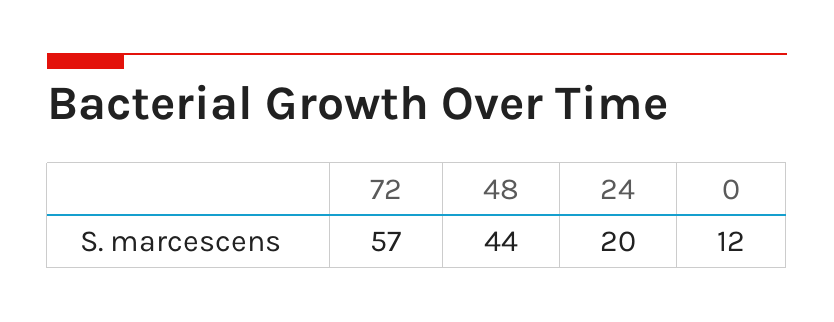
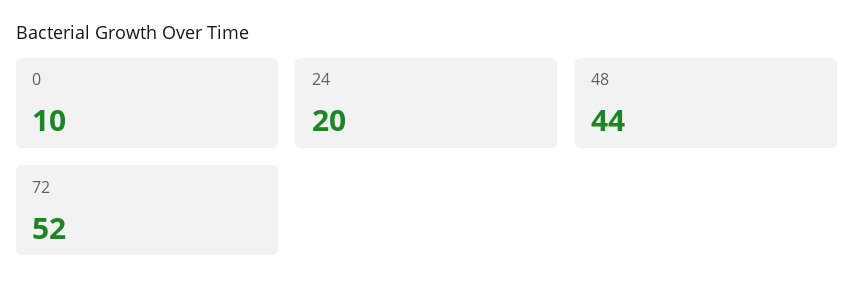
72: 57 -> 52
0: 12 -> 10

